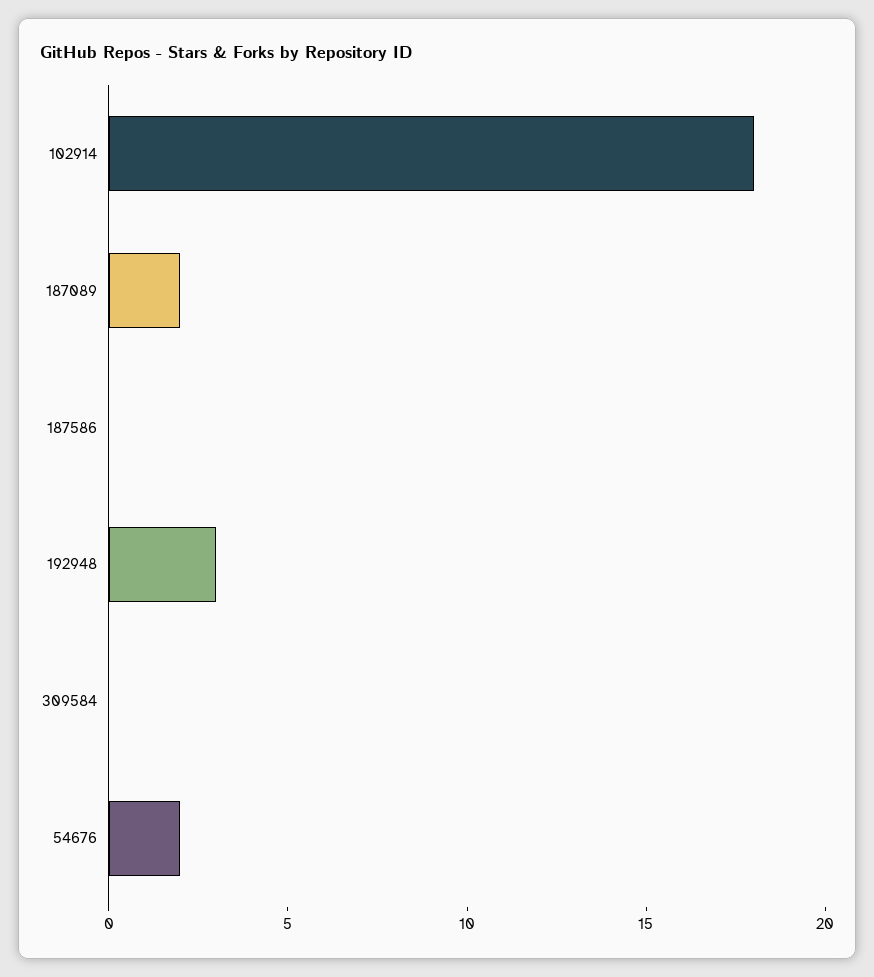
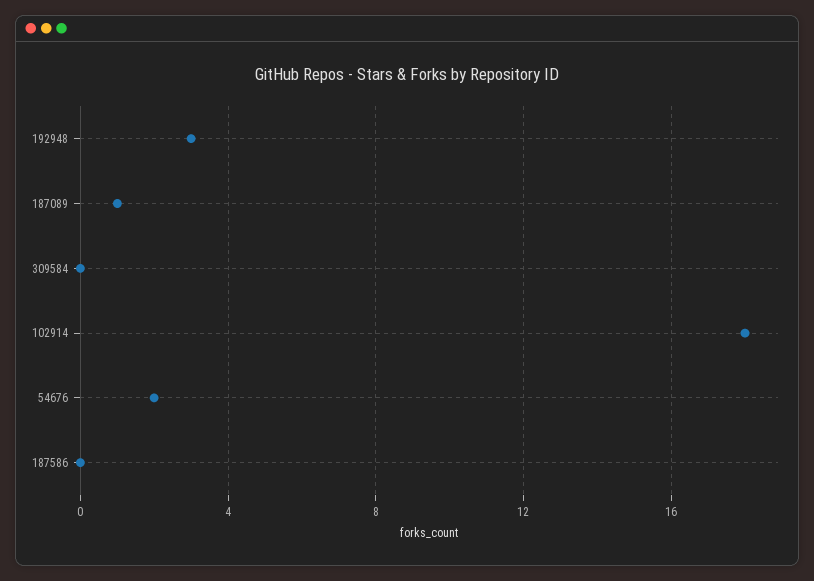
187089: 2 -> 1

